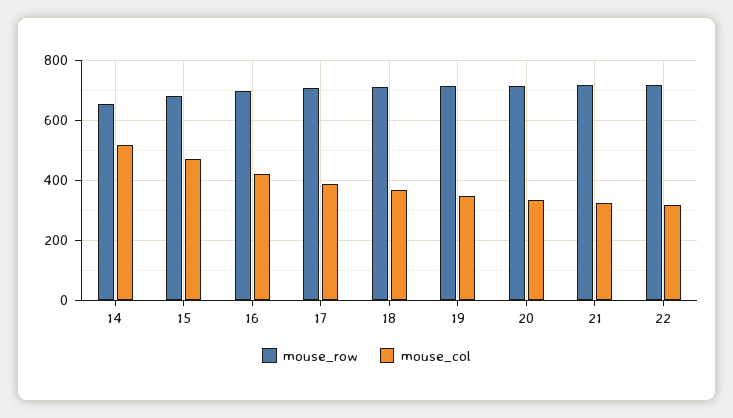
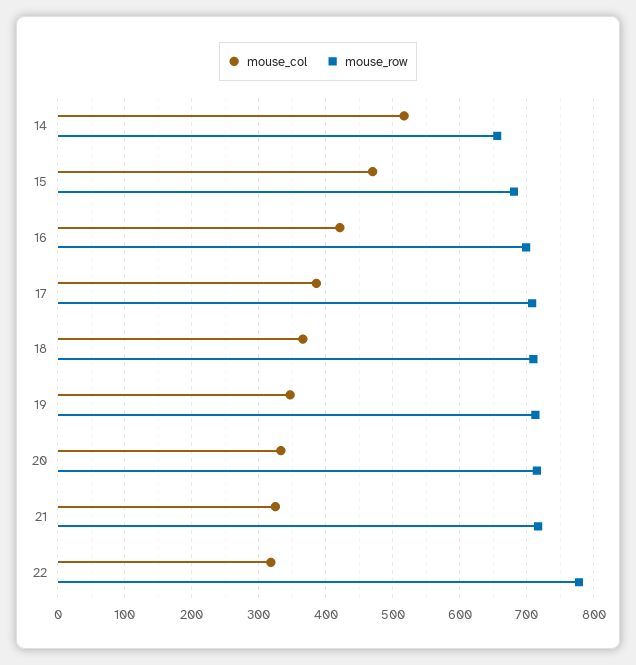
mouse_row, 22: 725 -> 780

